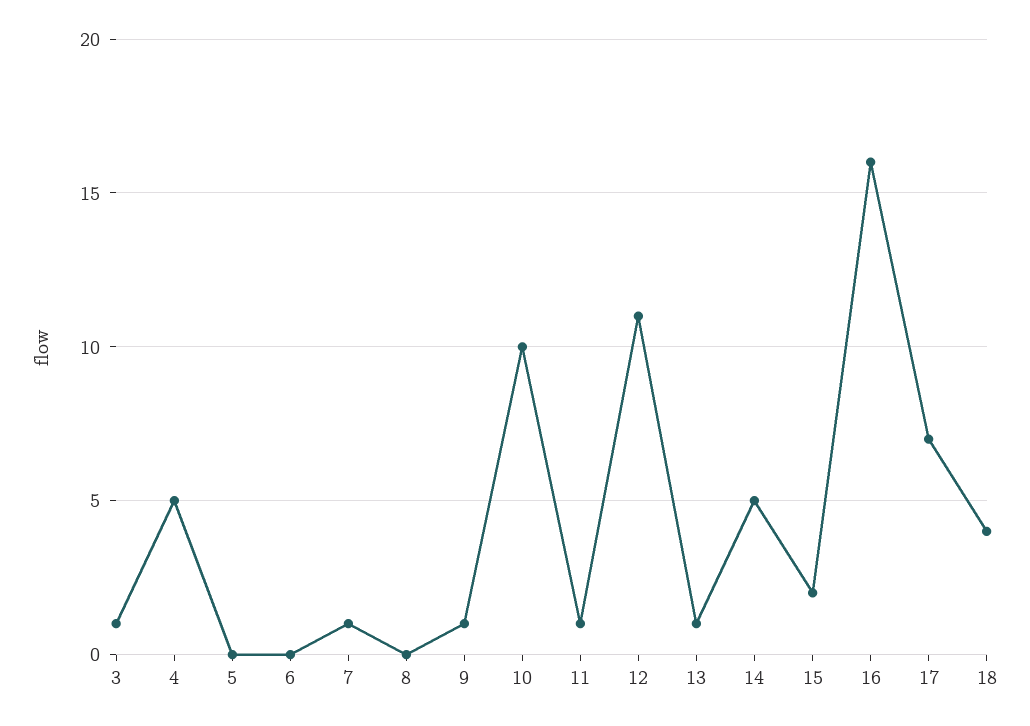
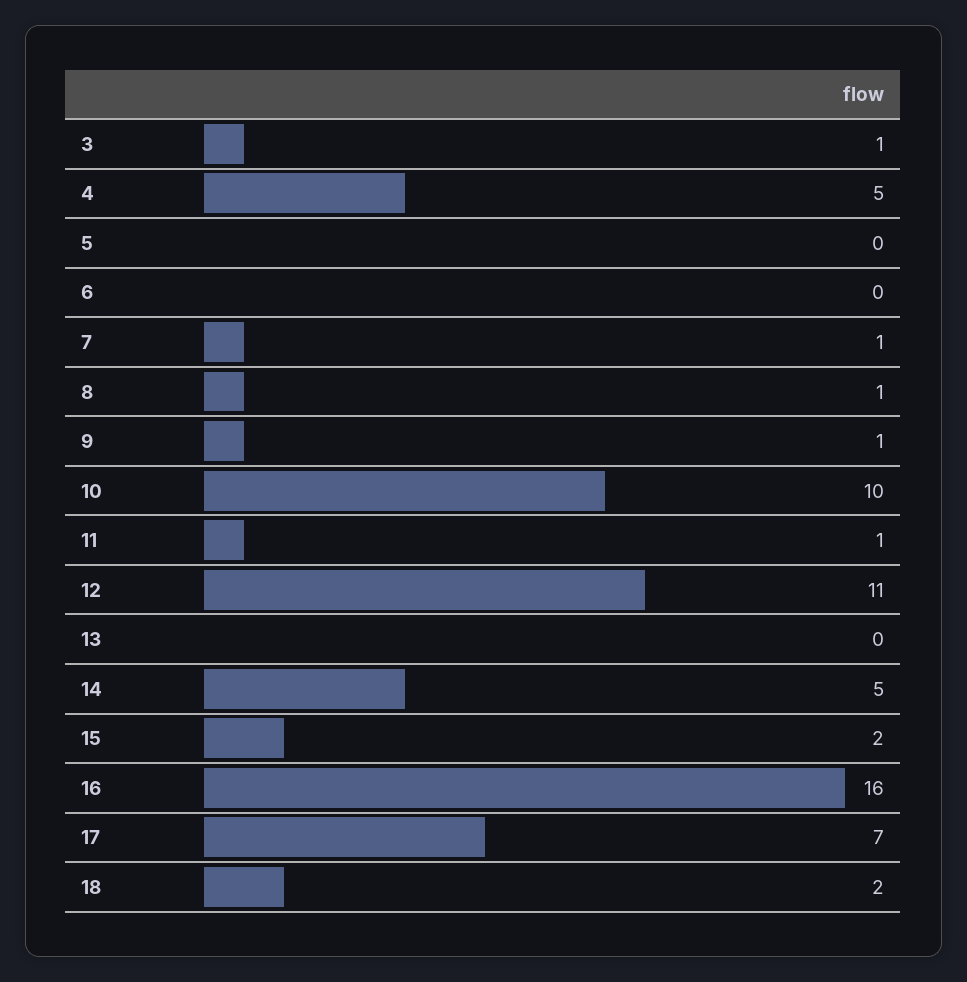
8: 0 -> 1
13: 1 -> 0
18: 4 -> 2

